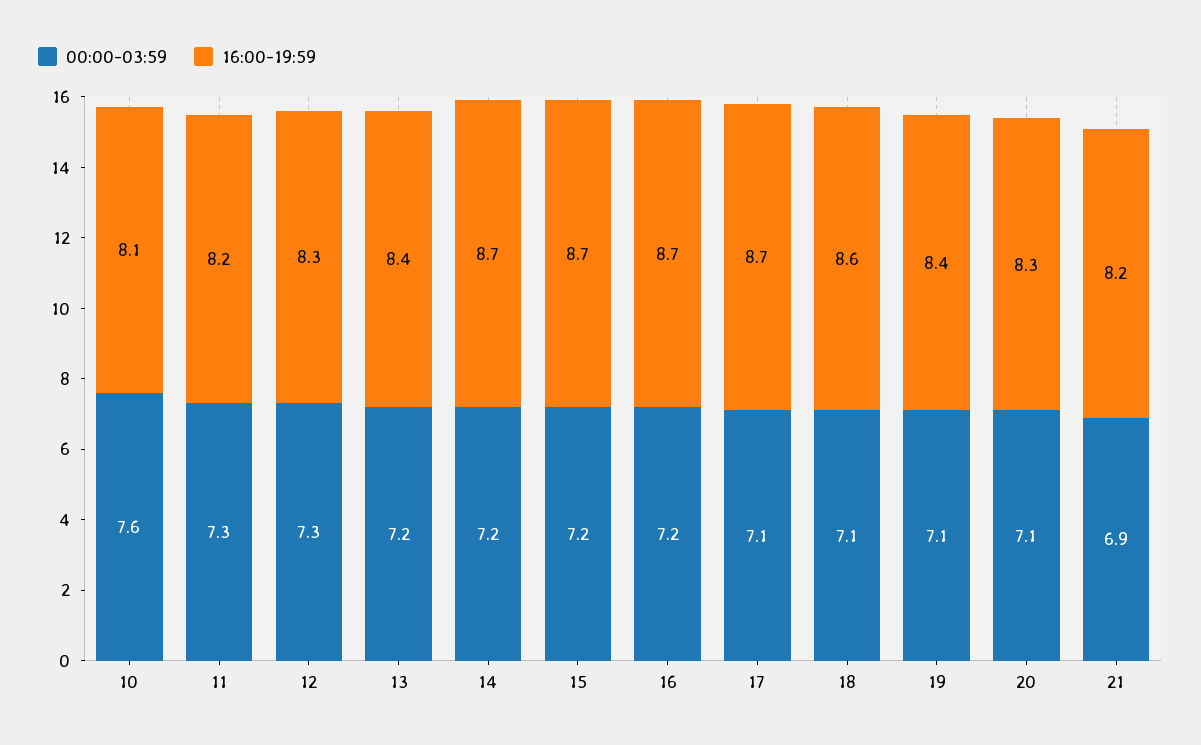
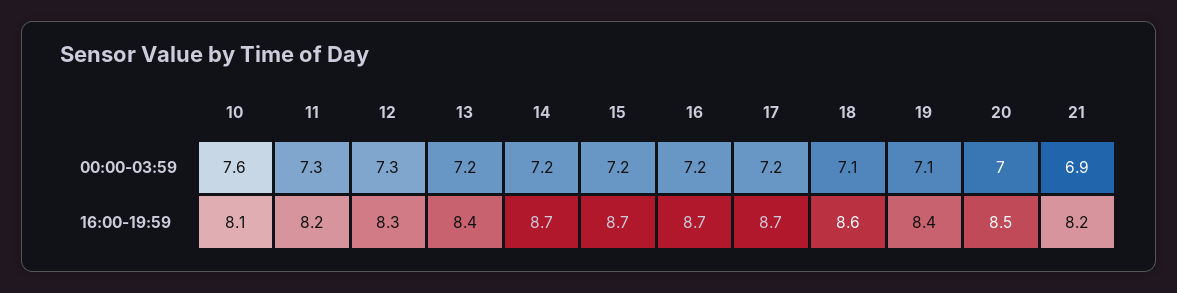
00:00-03:59, 17: 7.1 -> 7.2
00:00-03:59, 20: 7.1 -> 7
16:00-19:59, 20: 8.3 -> 8.5

